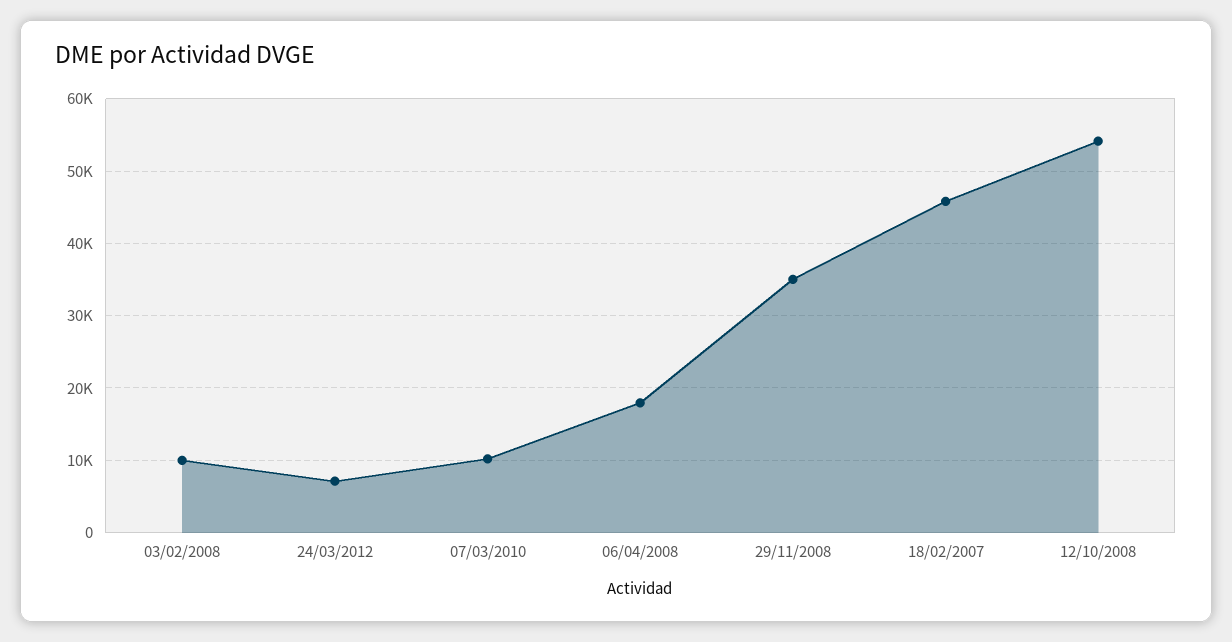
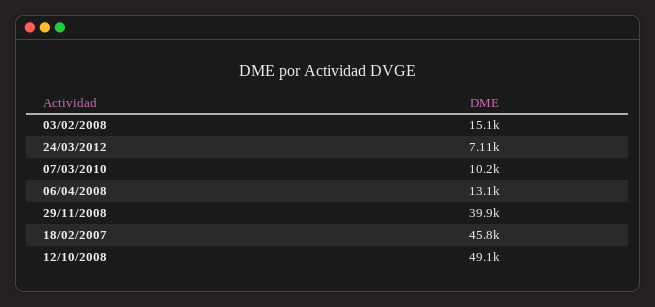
03/02/2008: 10000 -> 15100
06/04/2008: 18000 -> 13100
29/11/2008: 35000 -> 39900
12/10/2008: 54000 -> 49100

